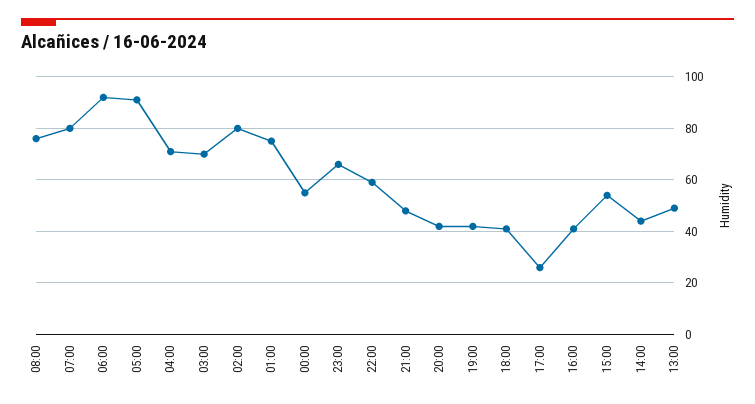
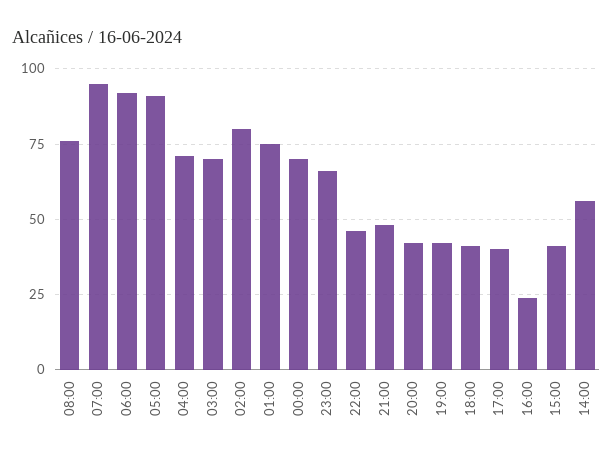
07:00: 80 -> 95
00:00: 55 -> 70
22:00: 60 -> 45
17:00: 25 -> 40
16:00: 40 -> 25
15:00: 55 -> 40
14:00: 45 -> 55
13:00: 50 -> none

